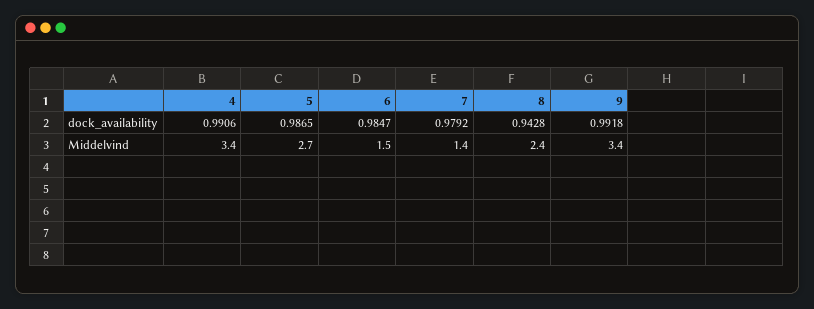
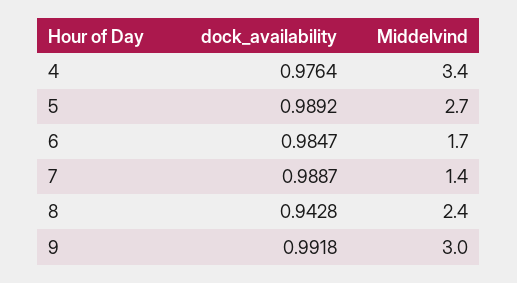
4, dock_availability: 0.9906 -> 0.9764
5, dock_availability: 0.9865 -> 0.9892
7, dock_availability: 0.9792 -> 0.9887
6, Middelvind: 1.5 -> 1.7
9, Middelvind: 3.4 -> 3

